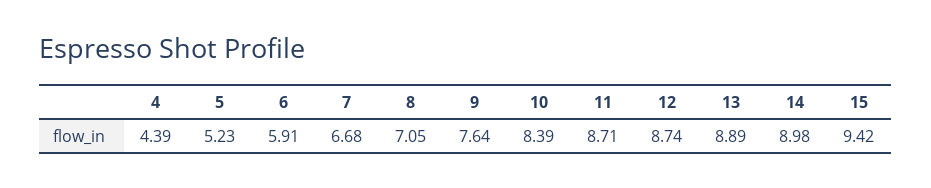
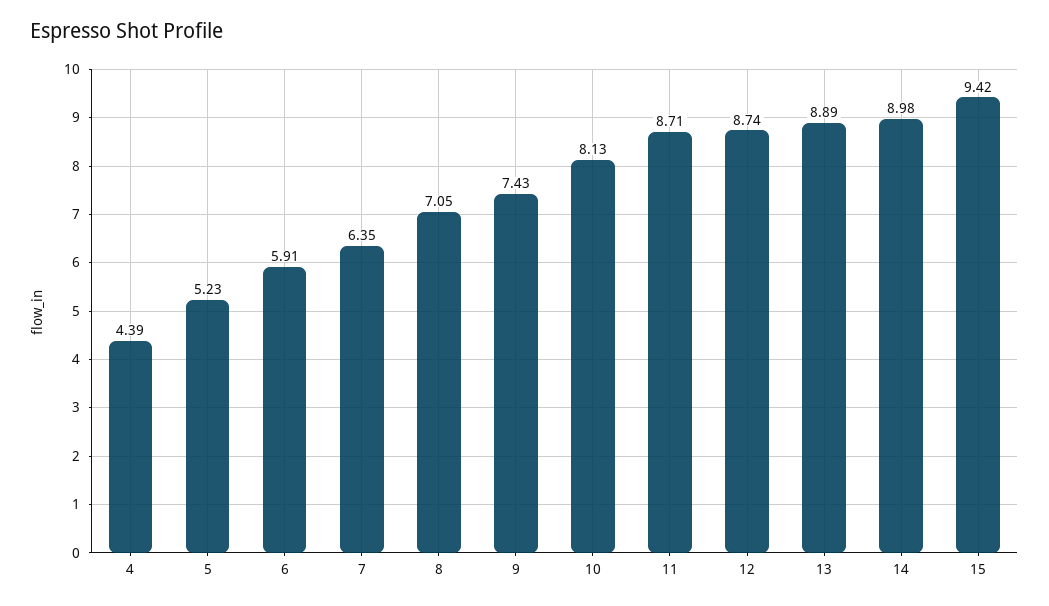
7: 6.68 -> 6.35
9: 7.64 -> 7.43
10: 8.39 -> 8.13

